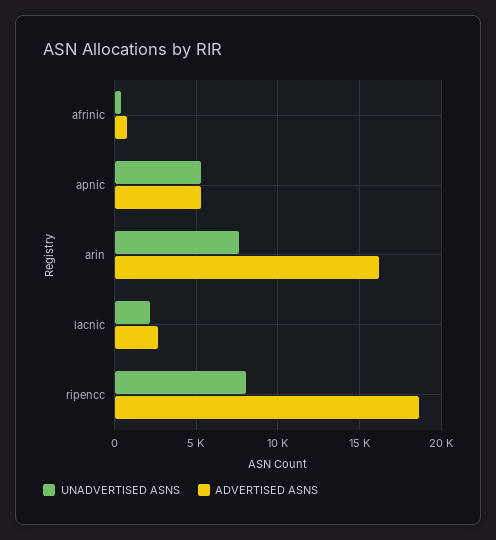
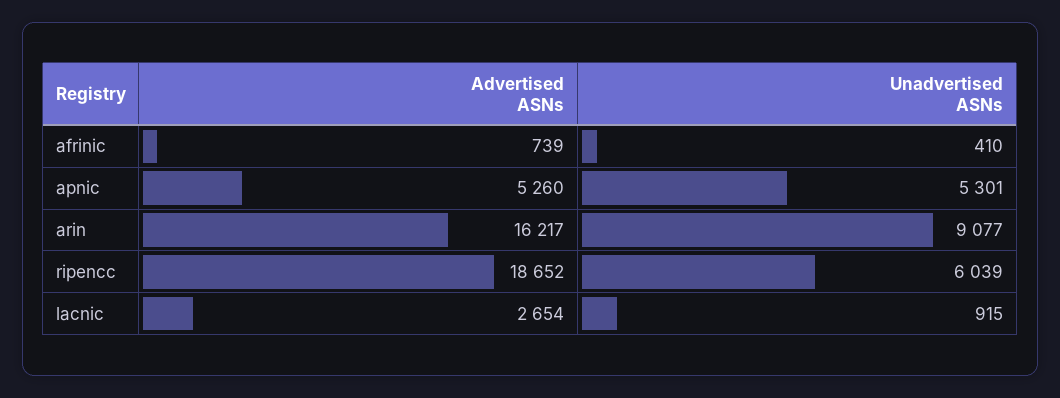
UNADVERTISED ASNS, arin: 7500 -> 9077
UNADVERTISED ASNS, lacnic: 2000 -> 915
UNADVERTISED ASNS, ripencc: 8000 -> 6039

